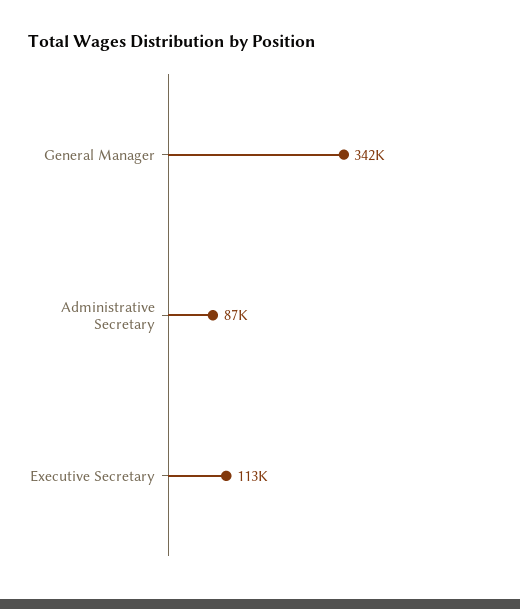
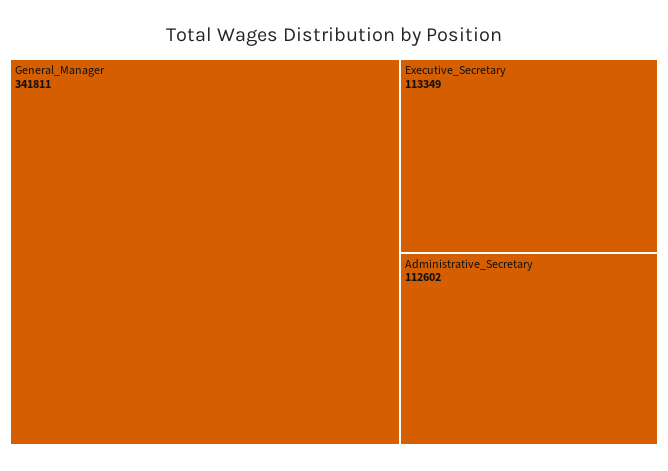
Administrative Secretary: 87000 -> 112602

